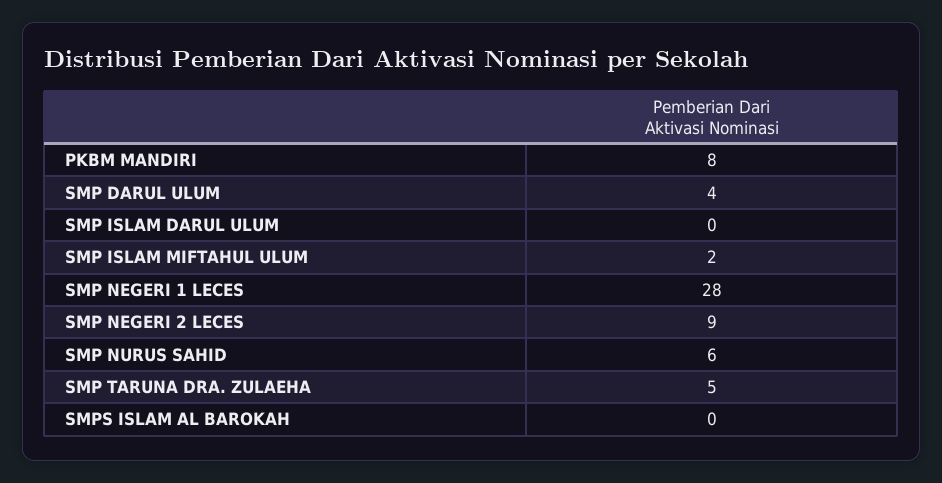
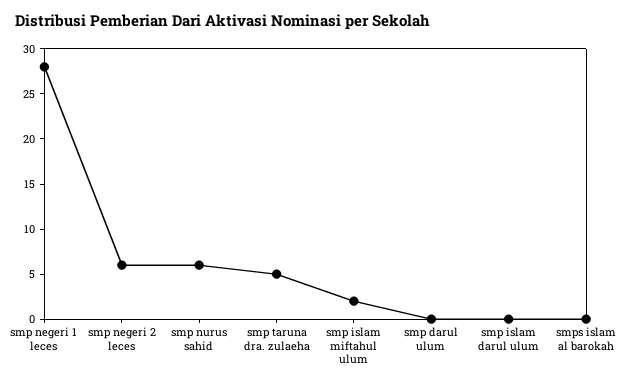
PKBM MANDIRI: 8 -> none
SMP DARUL ULUM: 4 -> 0
SMP NEGERI 2 LECES: 9 -> 6

